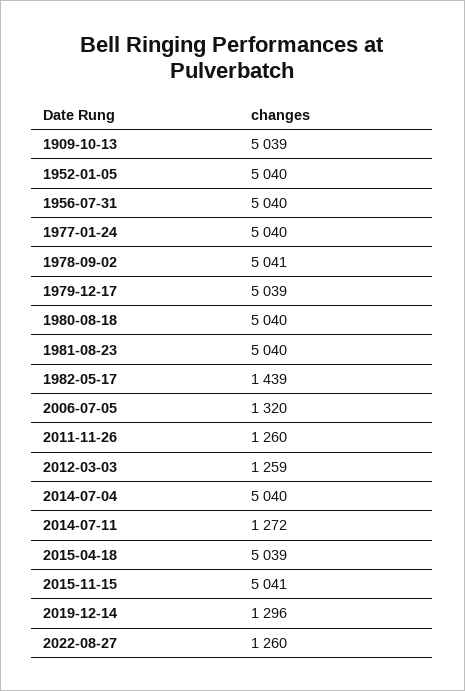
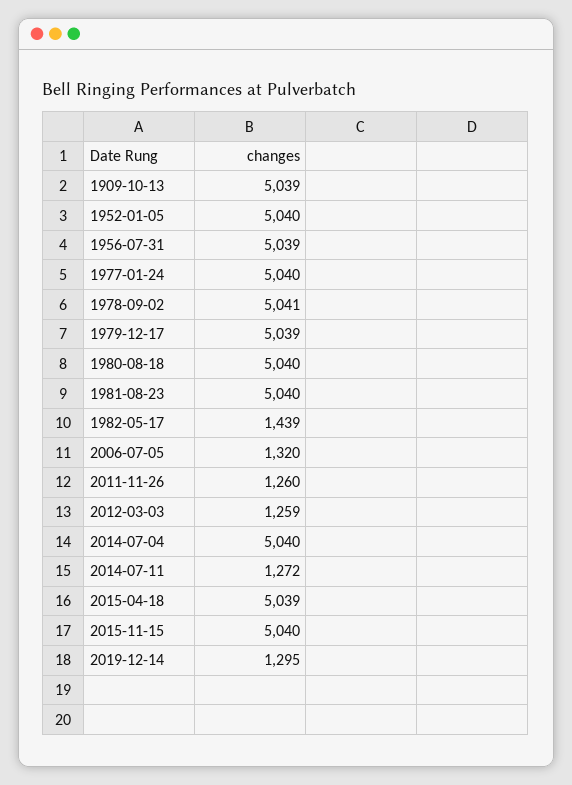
1956-07-31: 5040 -> 5039
2015-11-15: 5041 -> 5040
2019-12-14: 1296 -> 1295
2022-08-27: 1260 -> none

